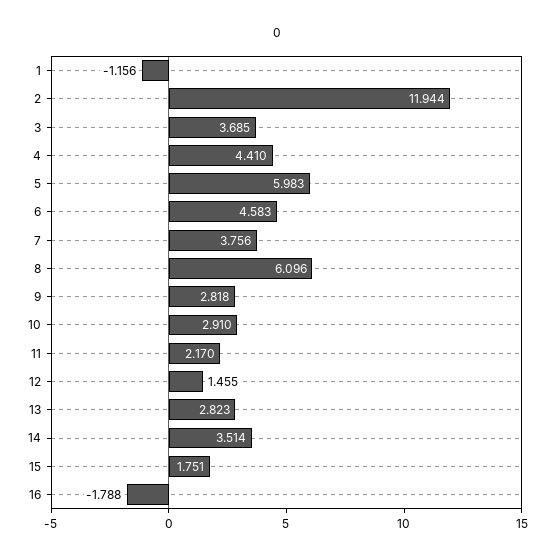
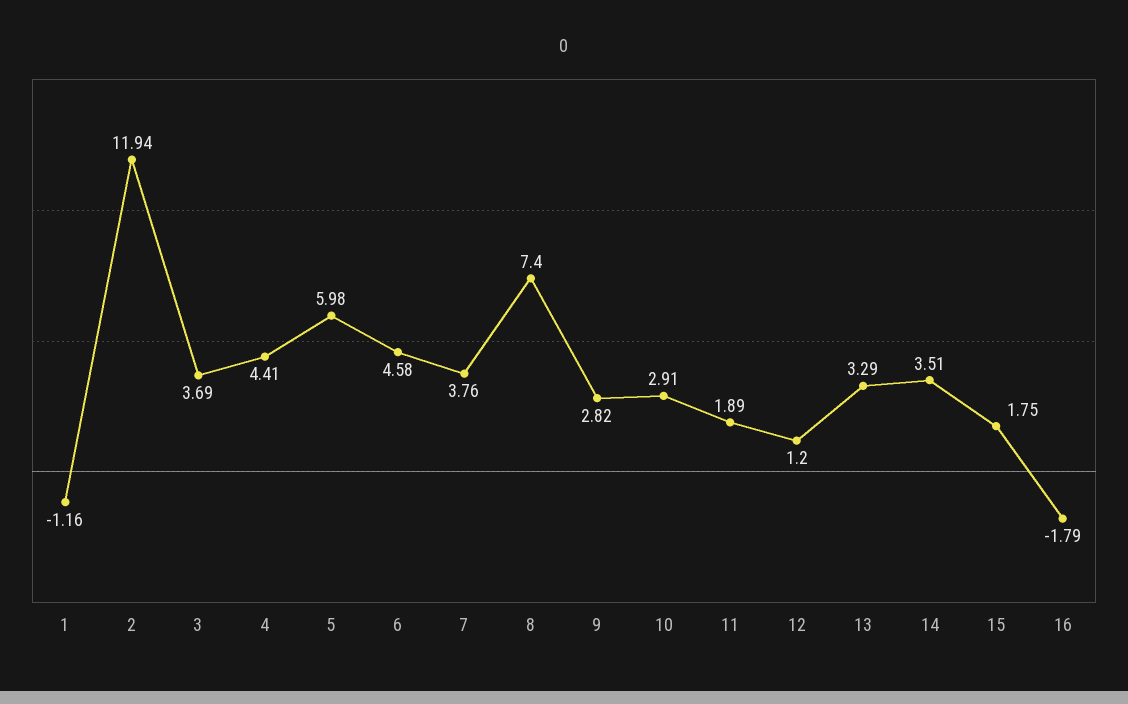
8: 6.096 -> 7.4
11: 2.17 -> 1.89
12: 1.455 -> 1.2
13: 2.823 -> 3.29

